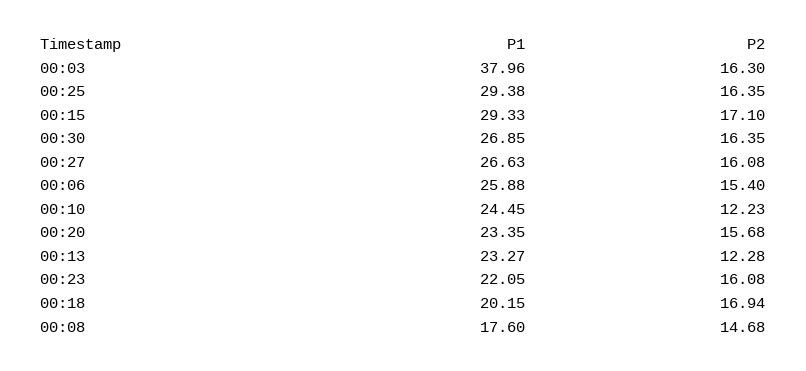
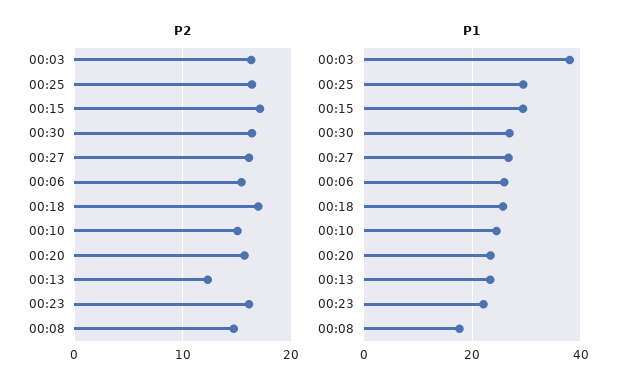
P2, 00:10: 12.23 -> 15
P1, 00:18: 20.15 -> 26

